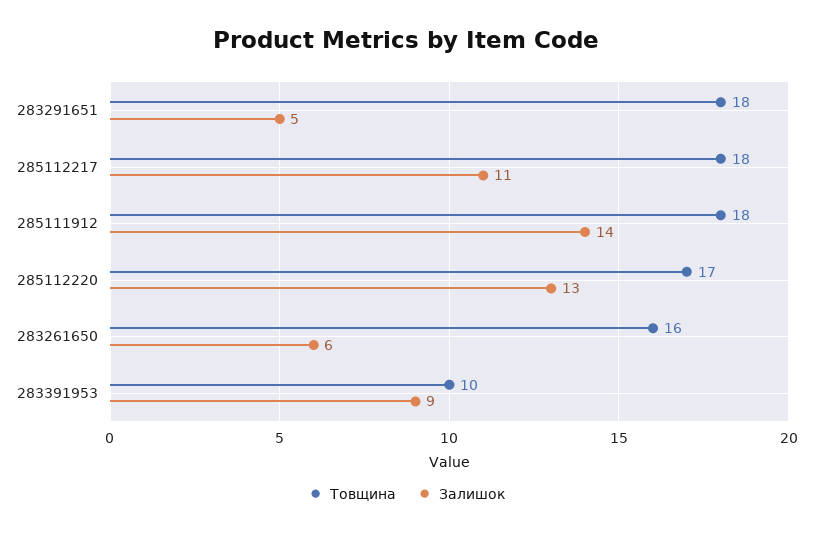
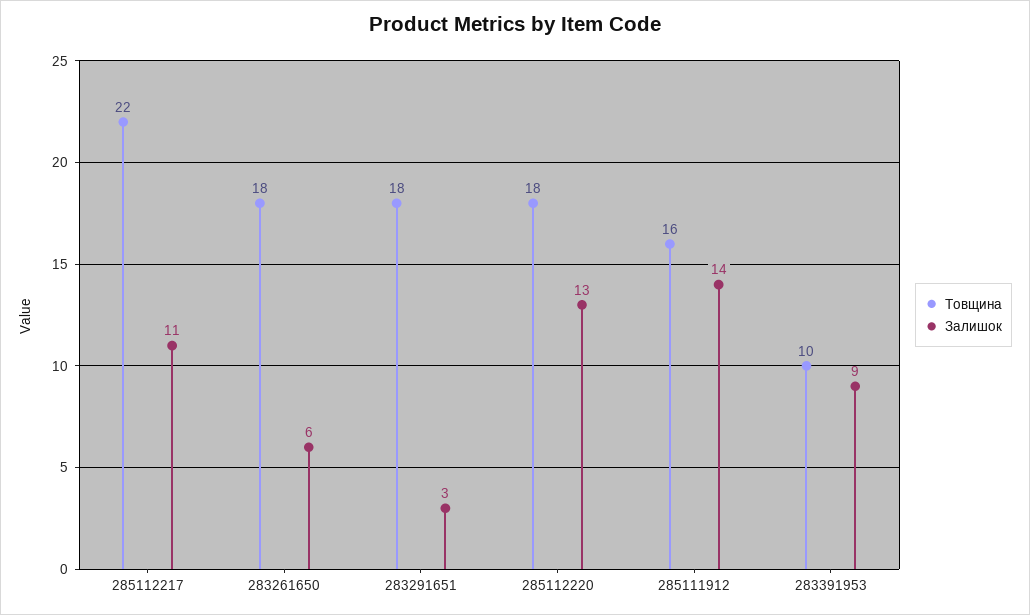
Залишок, 283291651: 5 -> 3
Товщина, 285112217: 18 -> 22
Товщина, 285111912: 18 -> 16
Товщина, 285112220: 17 -> 18
Товщина, 283261650: 16 -> 18

